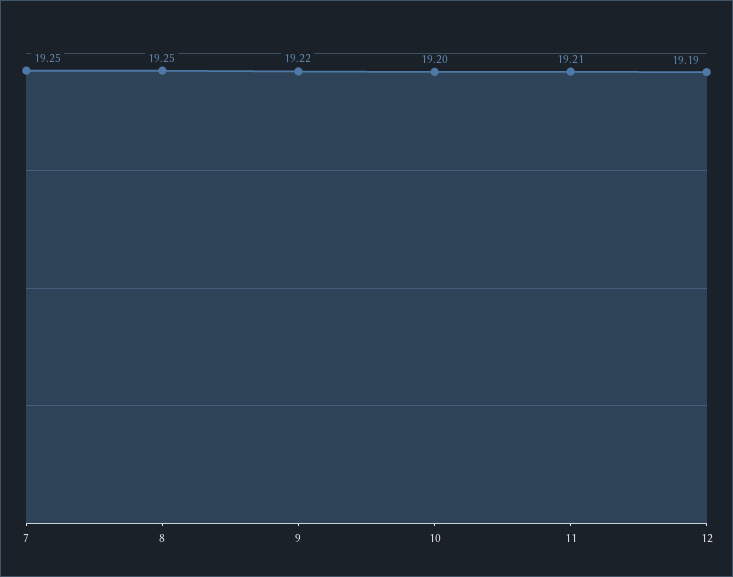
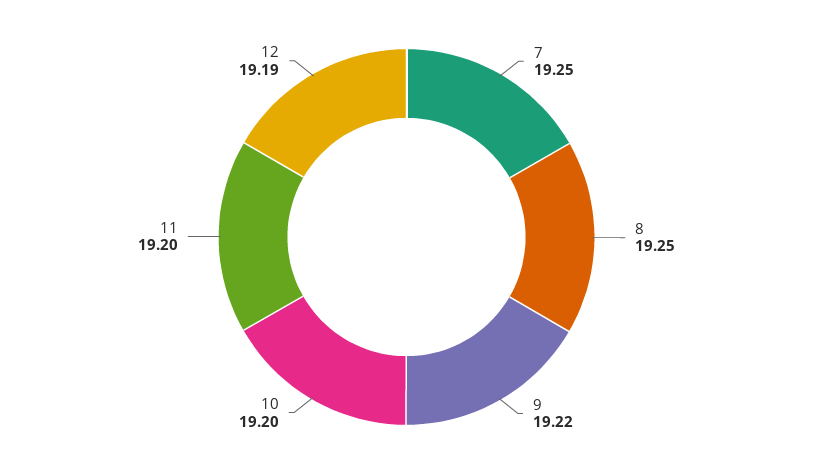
11: 19.21 -> 19.2

